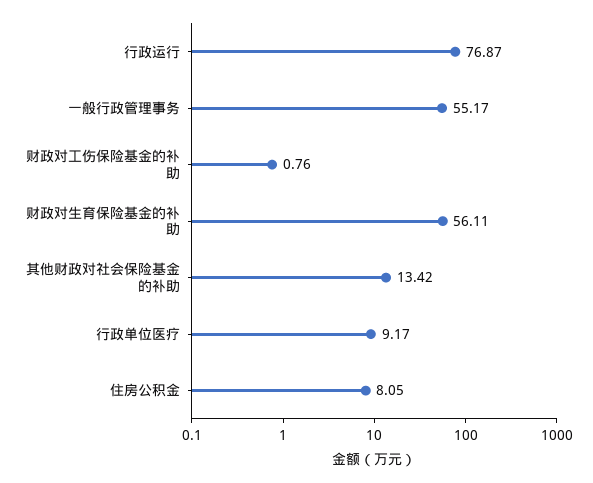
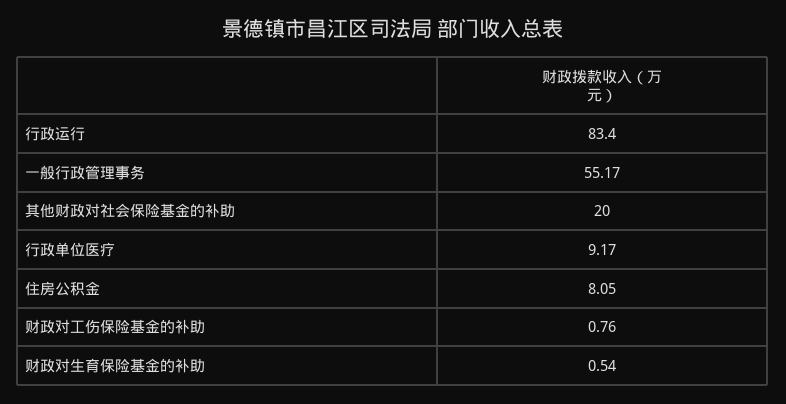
行政运行: 76.87 -> 83.4
财政对生育保险基金的补助: 56.11 -> 0.54
其他财政对社会保险基金的补助: 13.42 -> 20

